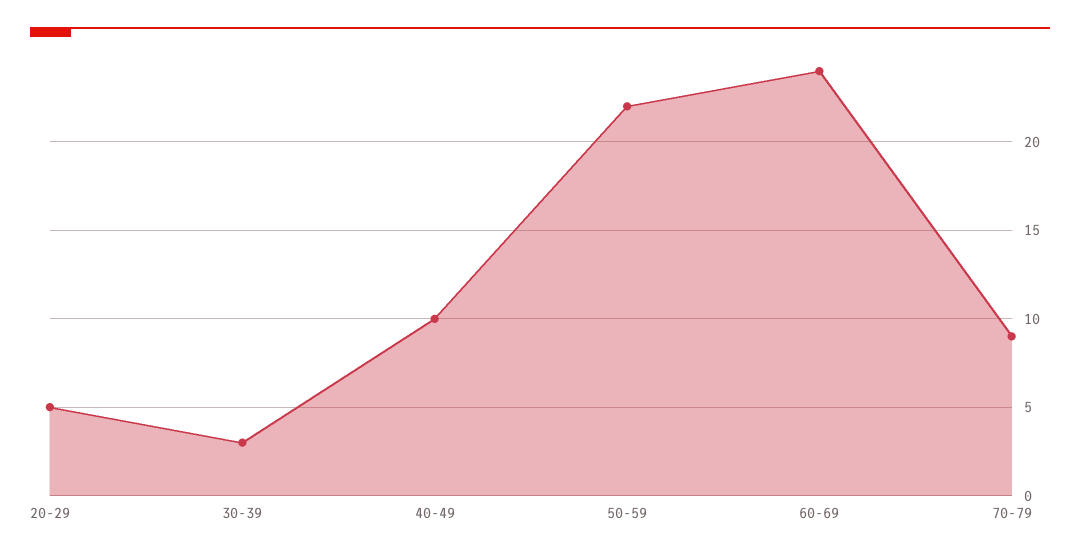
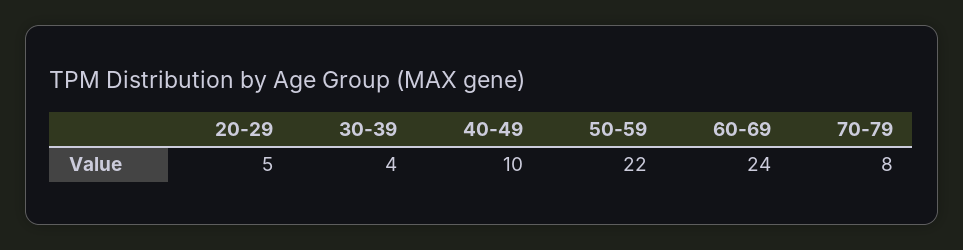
30-39: 3 -> 4
70-79: 9 -> 8

